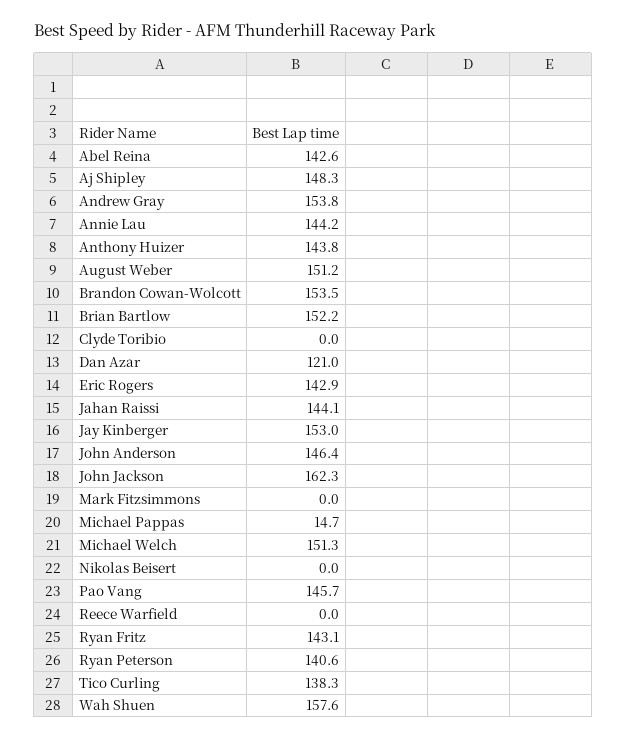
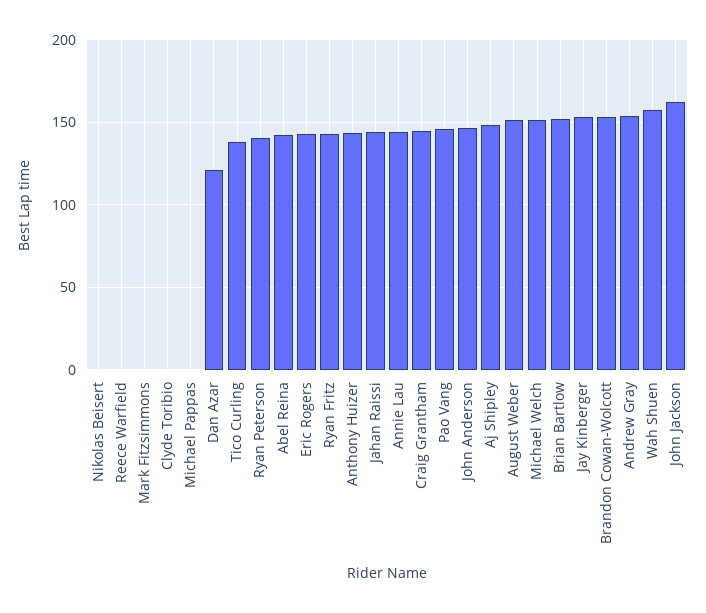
Michael Pappas: 14.7 -> 0
Craig Grantham: none -> 145

